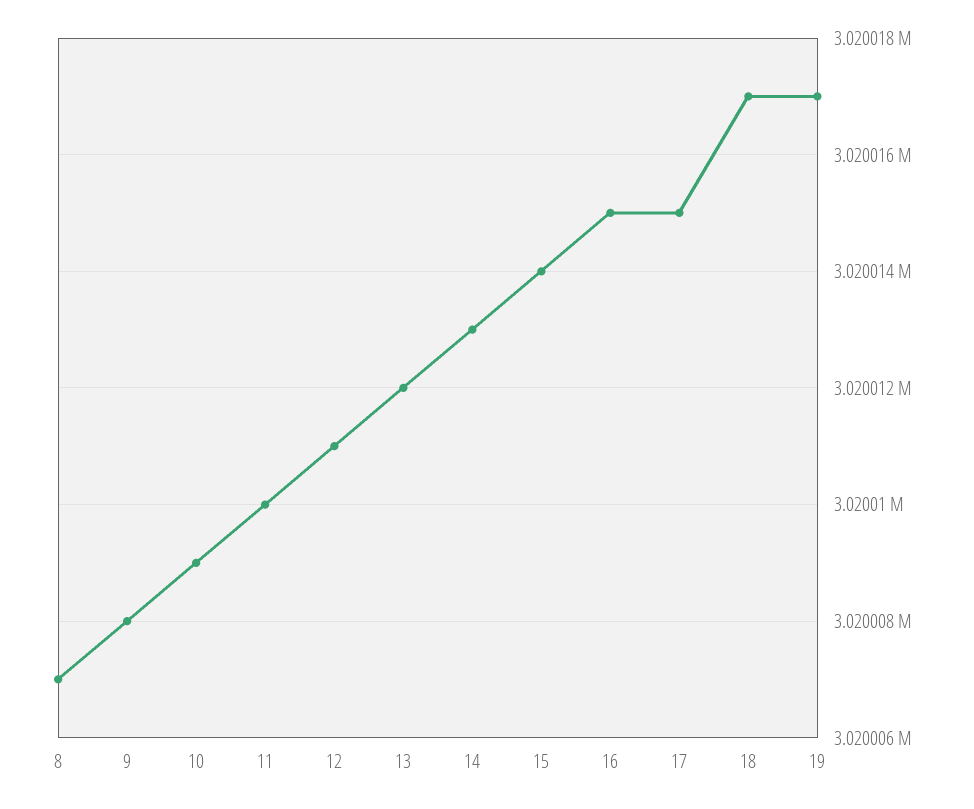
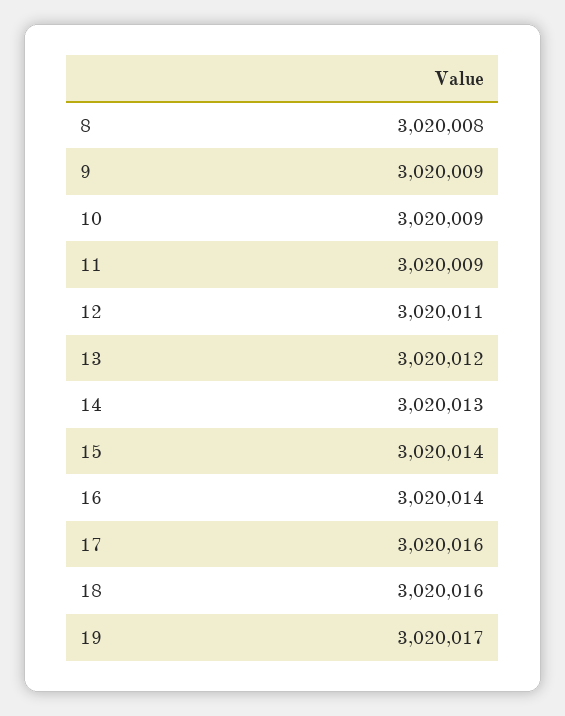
8: 3020007 -> 3020008
9: 3020008 -> 3020009
11: 3020010 -> 3020009
16: 3020015 -> 3020014
17: 3020015 -> 3020016
18: 3020017 -> 3020016

